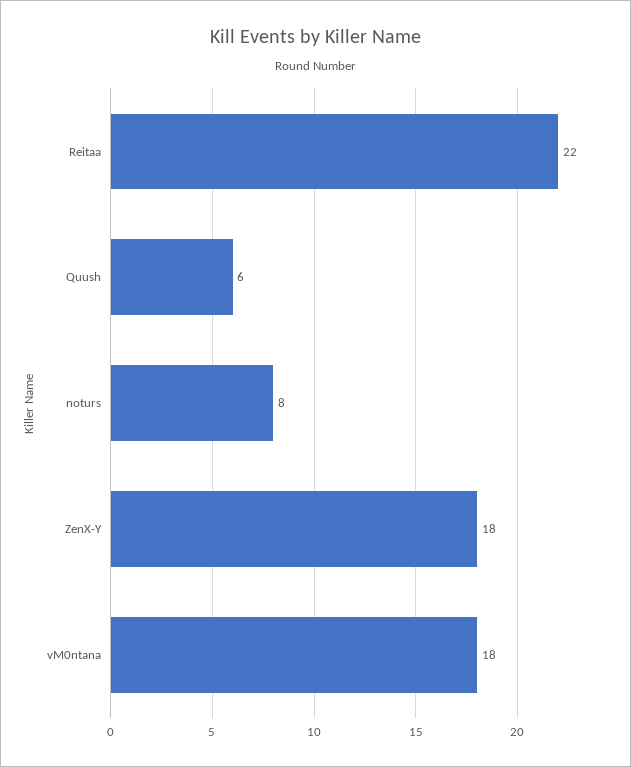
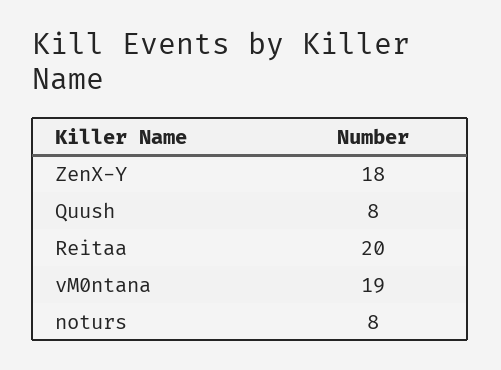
Reitaa: 22 -> 20
Quush: 6 -> 8
vM0ntana: 18 -> 19

